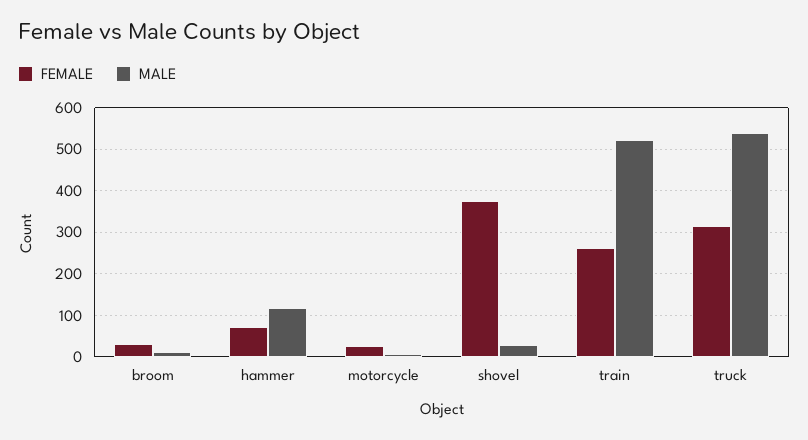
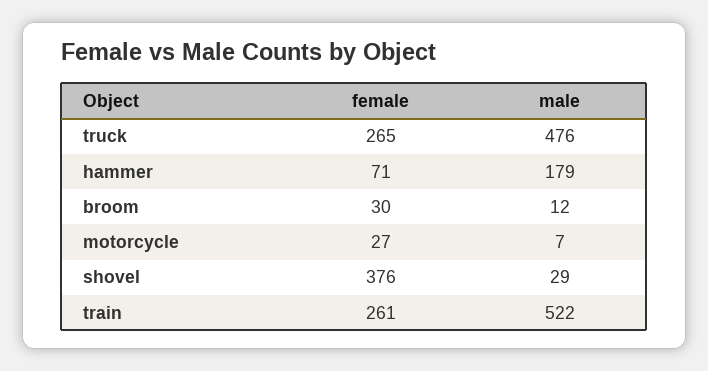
MALE, hammer: 120 -> 179
FEMALE, truck: 320 -> 265
MALE, truck: 540 -> 476

